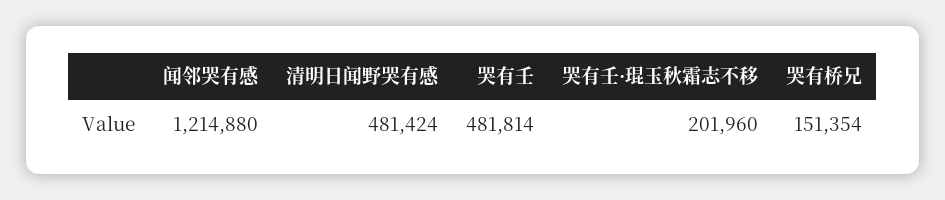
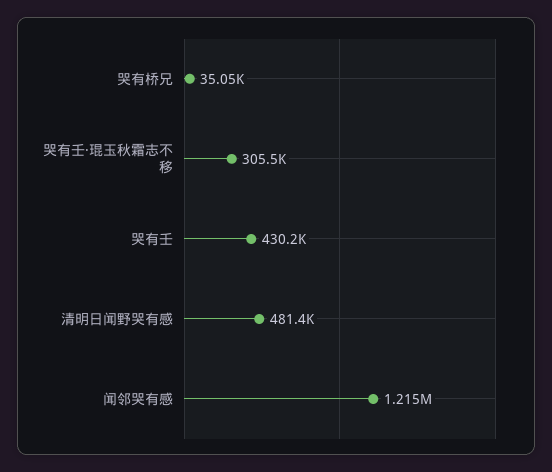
哭有壬: 481814 -> 430200
哭有壬·琨玉秋霜志不移: 201960 -> 305500
哭有桥兄: 151354 -> 35050

